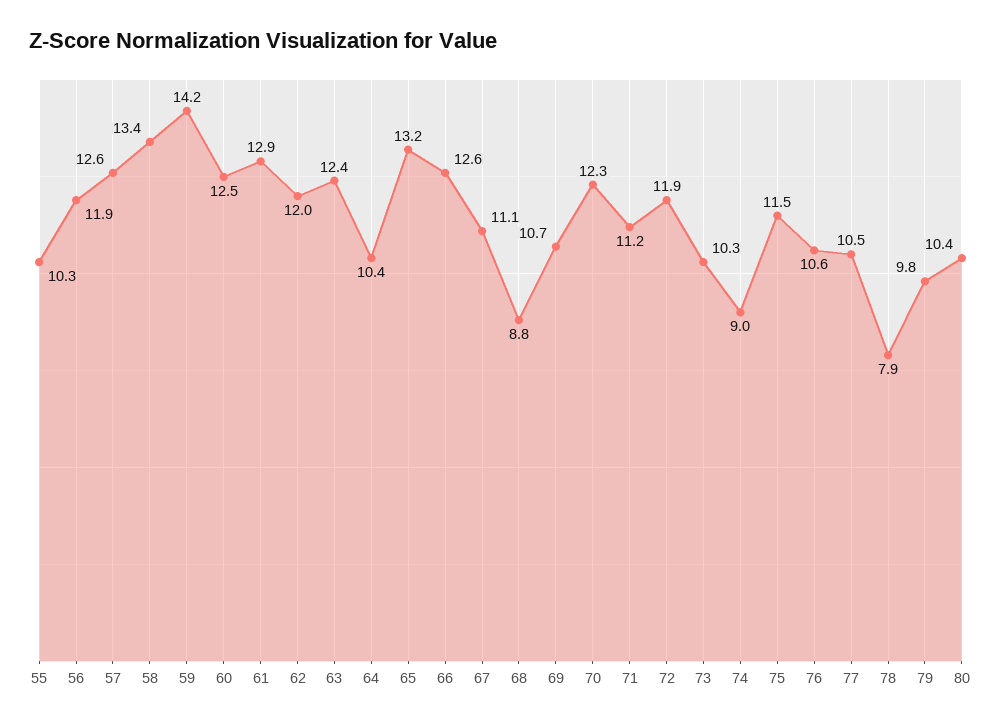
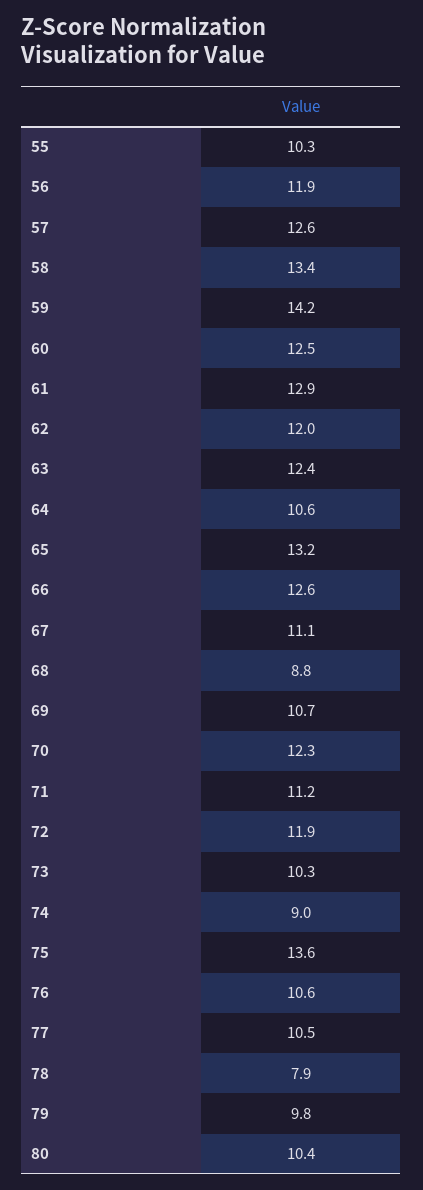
64: 10.4 -> 10.6
75: 11.5 -> 13.6

